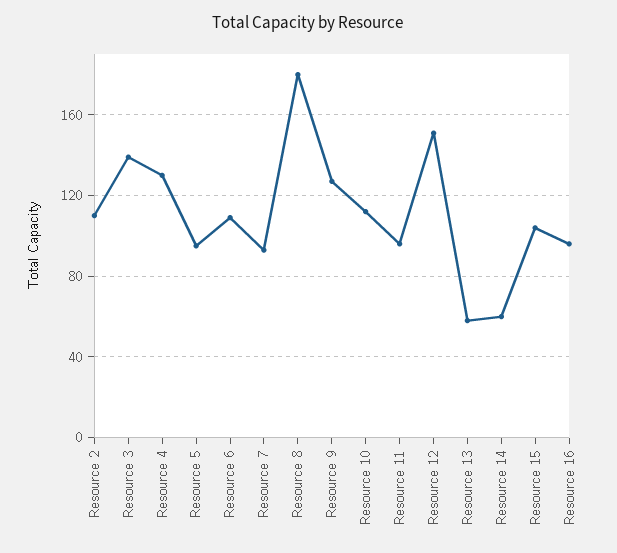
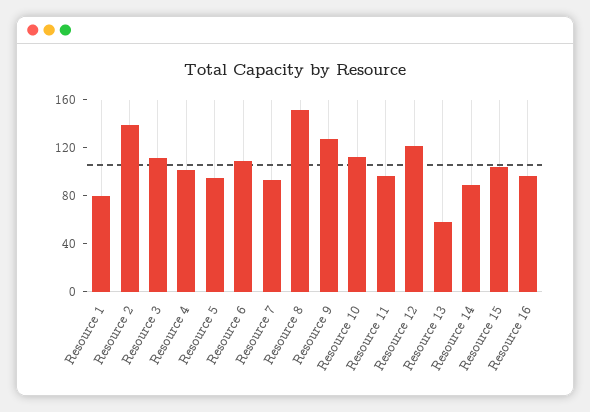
Resource 2: 110 -> 140
Resource 3: 140 -> 110
Resource 4: 130 -> 100
Resource 8: 180 -> 150
Resource 12: 150 -> 120
Resource 14: 60 -> 90
Resource 1: none -> 80

